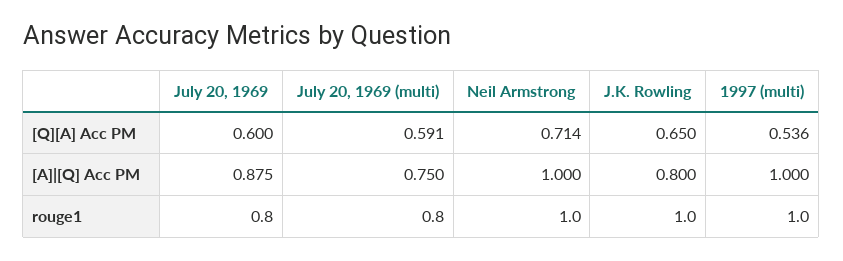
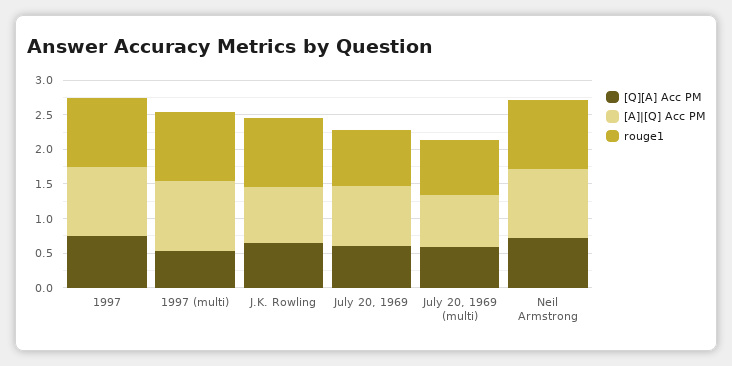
[Q][A] Acc PM, 1997: none -> 0.75
[A]|[Q] Acc PM, 1997: none -> 1
rouge1, 1997: none -> 1

